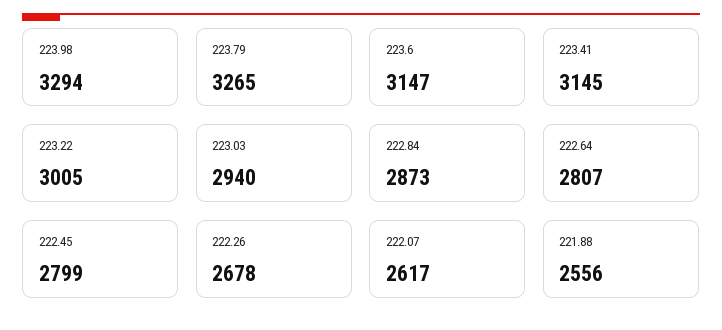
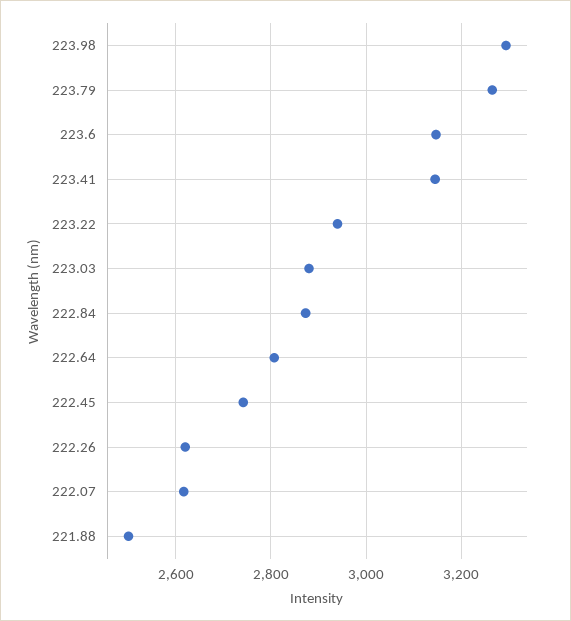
223.22: 3005 -> 2940
223.03: 2940 -> 2880
222.45: 2799 -> 2740
222.26: 2678 -> 2620
221.88: 2556 -> 2500

